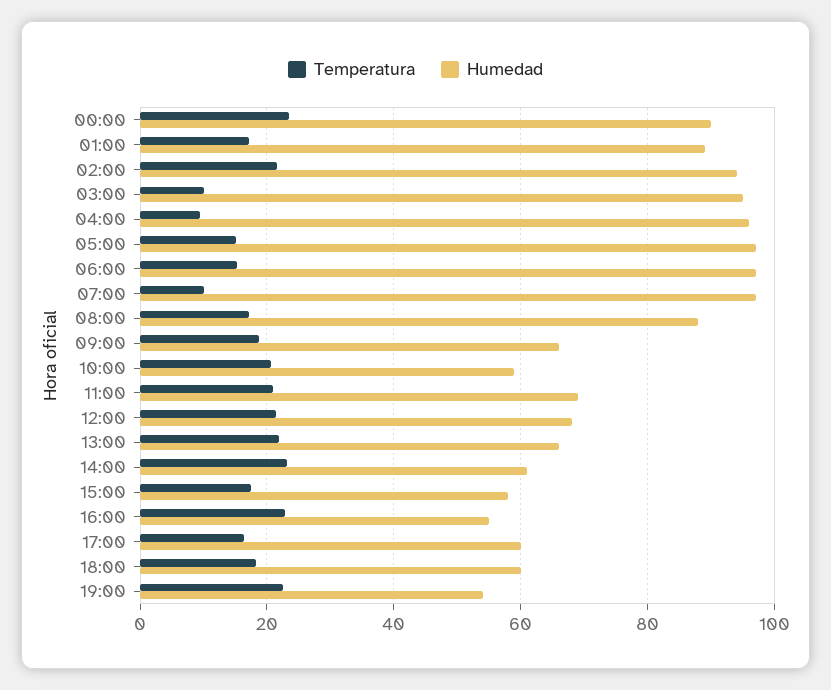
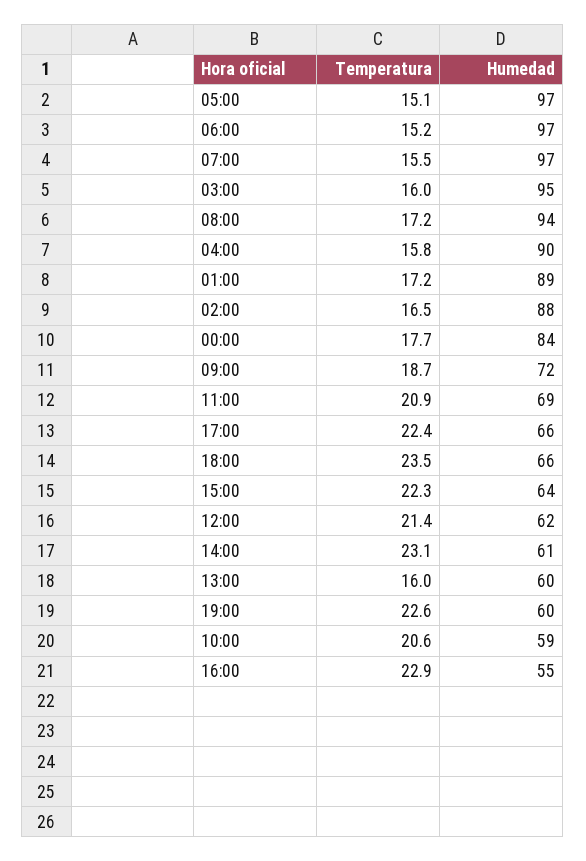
Temperatura, 00:00: 24 -> 17.7
Humedad, 00:00: 90 -> 84
Temperatura, 02:00: 22 -> 16.5
Humedad, 02:00: 94 -> 88
Temperatura, 03:00: 10 -> 16
Temperatura, 04:00: 10 -> 15.8
Humedad, 04:00: 96 -> 90
Temperatura, 07:00: 10 -> 15.5
Humedad, 08:00: 88 -> 94
Humedad, 09:00: 66 -> 72
Humedad, 12:00: 68 -> 62
Temperatura, 13:00: 22 -> 16
Humedad, 13:00: 66 -> 60
Temperatura, 15:00: 18 -> 22.3
Humedad, 15:00: 58 -> 64
Temperatura, 17:00: 16 -> 22.4
Humedad, 17:00: 60 -> 66
Temperatura, 18:00: 18 -> 23.5
Humedad, 18:00: 60 -> 66
Humedad, 19:00: 54 -> 60

